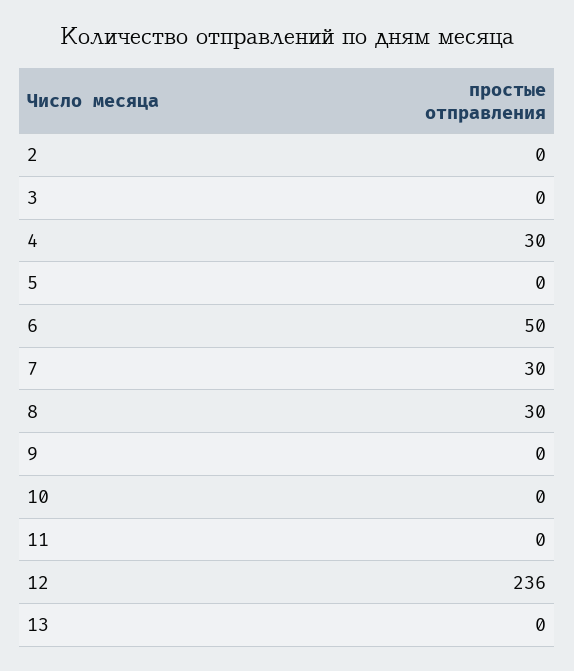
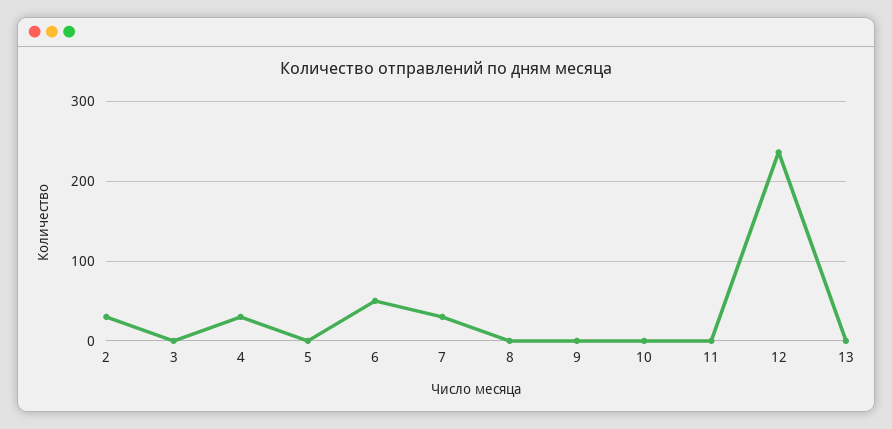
2: 0 -> 30
8: 30 -> 0

